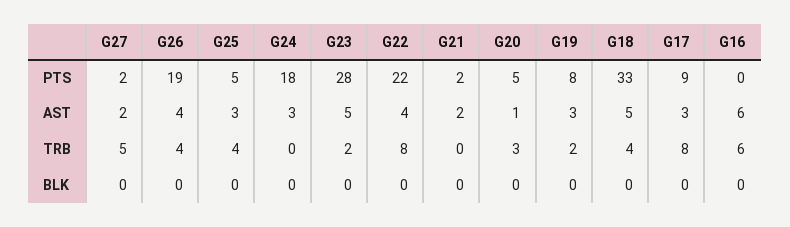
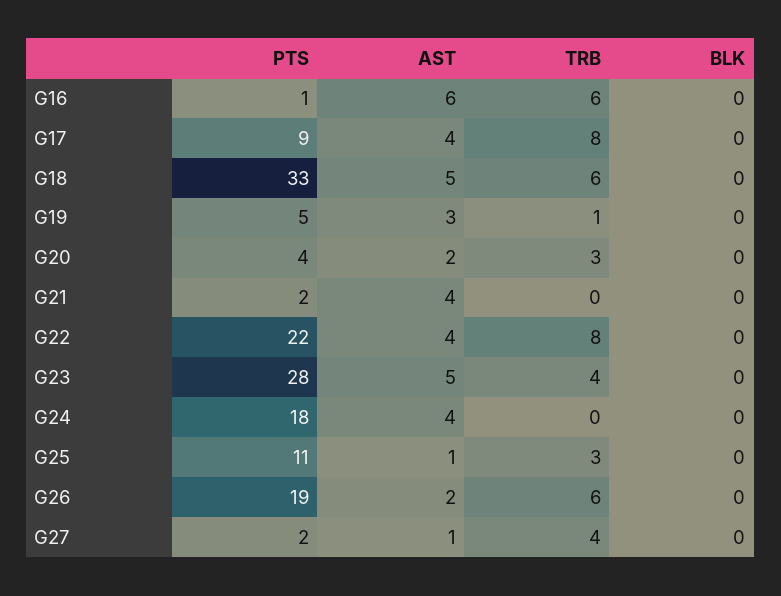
G25, PTS: 5 -> 11
G20, PTS: 5 -> 4
G19, PTS: 8 -> 5
G16, PTS: 0 -> 1
G27, AST: 2 -> 1
G26, AST: 4 -> 2
G25, AST: 3 -> 1
G24, AST: 3 -> 4
G21, AST: 2 -> 4
G20, AST: 1 -> 2
G17, AST: 3 -> 4
G27, TRB: 5 -> 4
G26, TRB: 4 -> 6
G25, TRB: 4 -> 3
G23, TRB: 2 -> 4
G19, TRB: 2 -> 1
G18, TRB: 4 -> 6

